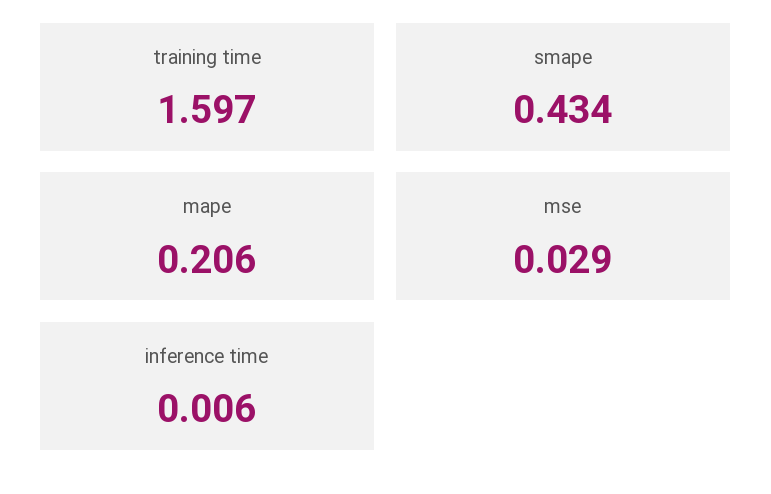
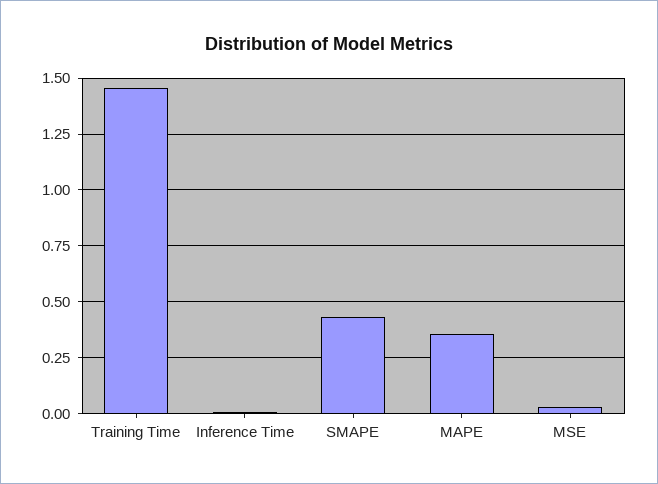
training time: 1.597 -> 1.45
mape: 0.206 -> 0.35

